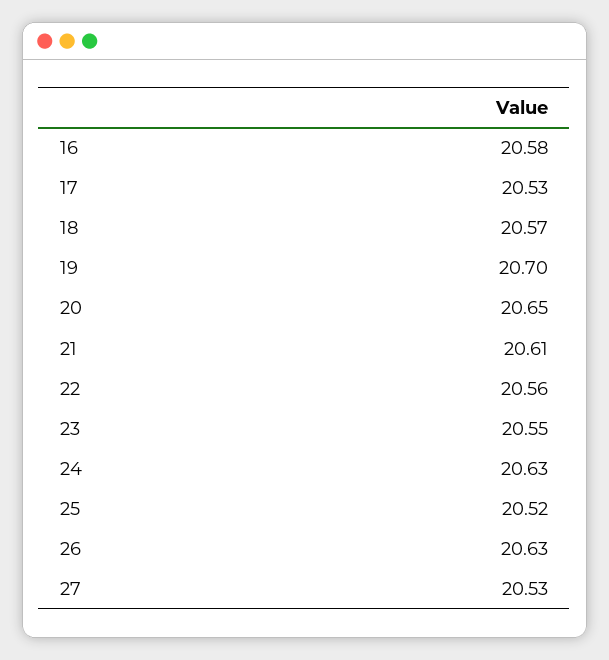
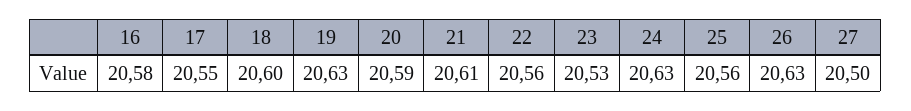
17: 20.53 -> 20.55
18: 20.57 -> 20.6
19: 20.7 -> 20.63
20: 20.65 -> 20.59
23: 20.55 -> 20.53
25: 20.52 -> 20.56
27: 20.53 -> 20.5

